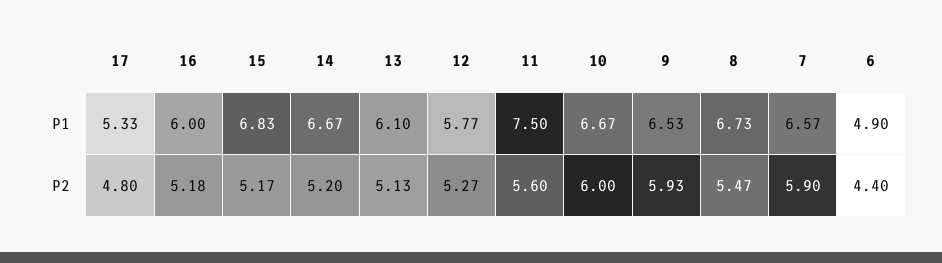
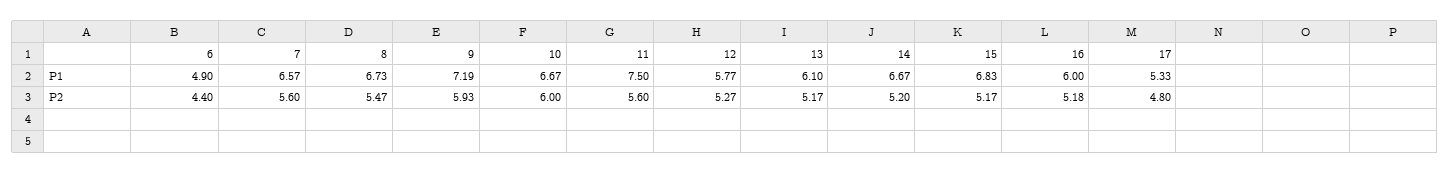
9, P1: 6.53 -> 7.19
13, P2: 5.13 -> 5.17
7, P2: 5.9 -> 5.6

